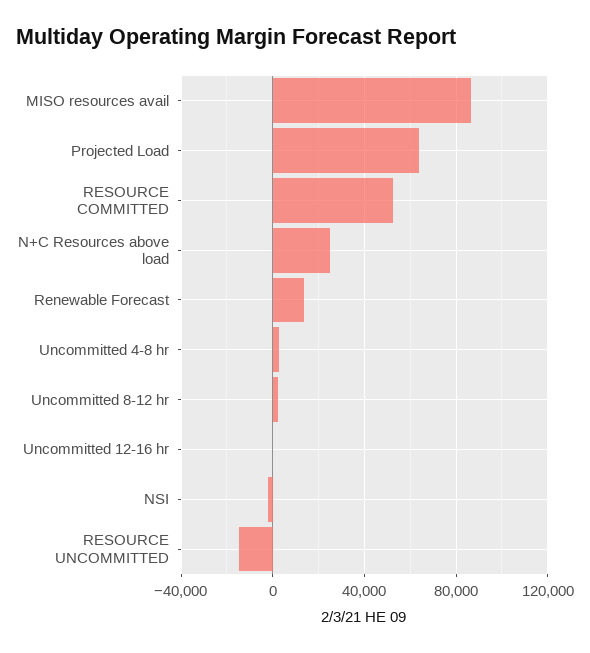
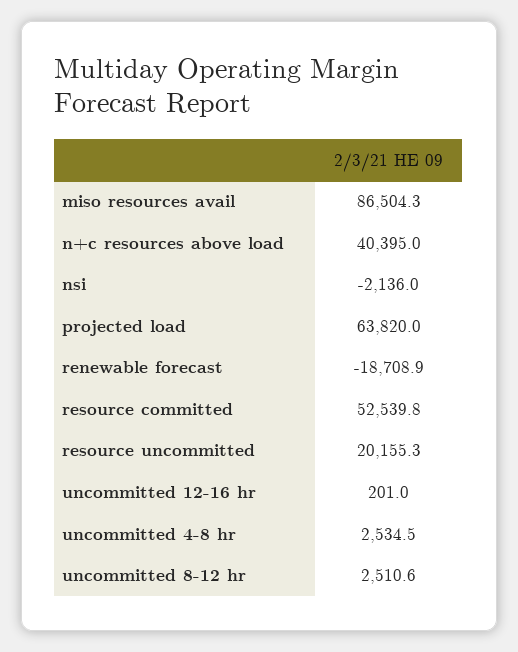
N+C Resources above load: 25000 -> 40395
Renewable Forecast: 15000 -> -18708.9
RESOURCE UNCOMMITTED: -15000 -> 20155.3

